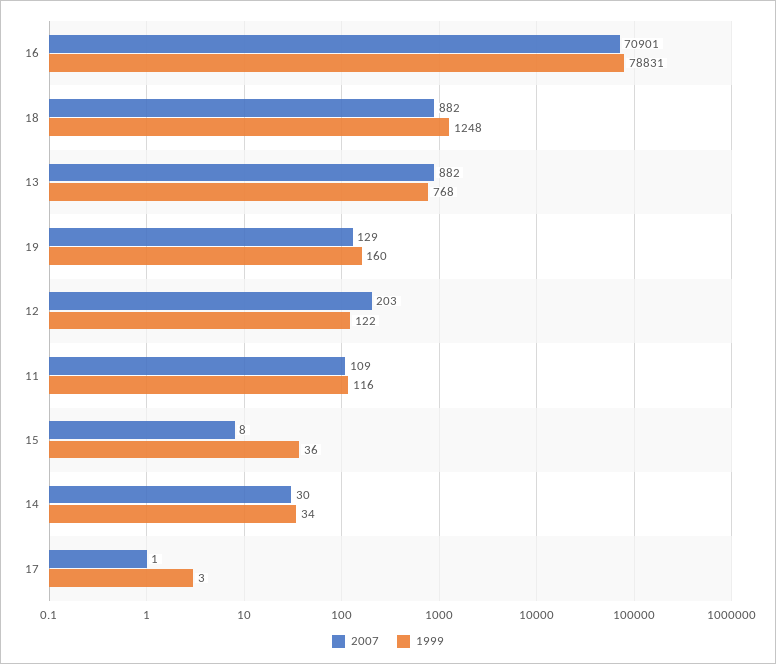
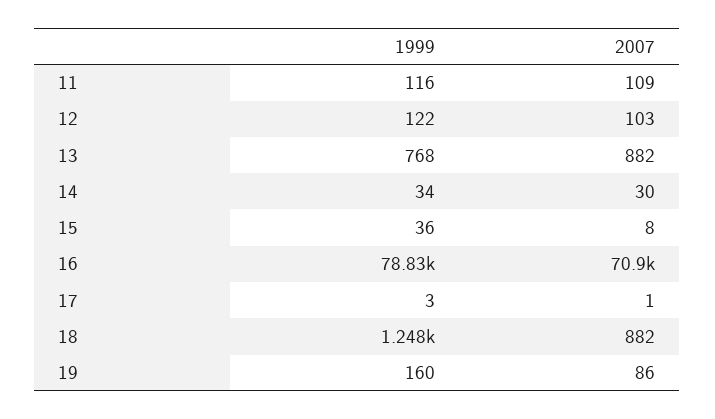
2007, 19: 129 -> 86
2007, 12: 203 -> 103

